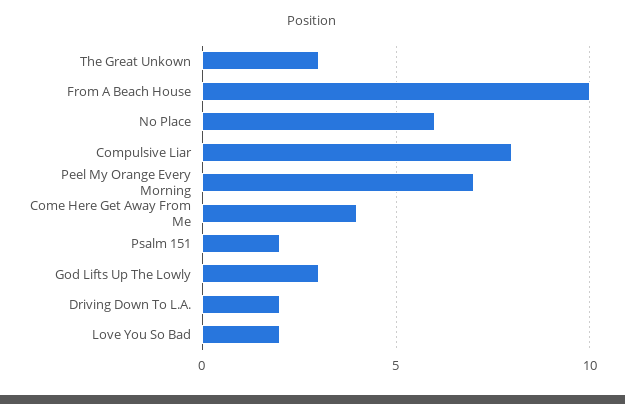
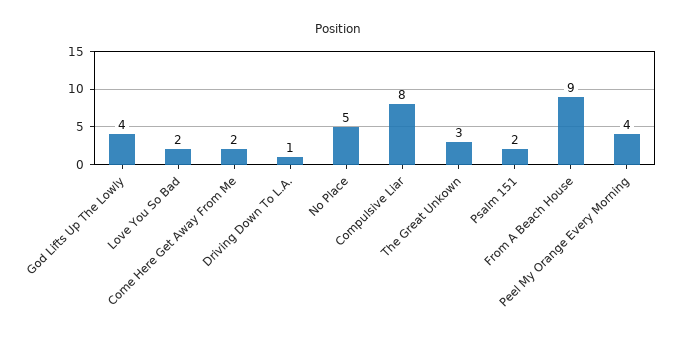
From A Beach House: 10 -> 9
No Place: 6 -> 5
Peel My Orange Every Morning: 7 -> 4
Come Here Get Away From Me: 4 -> 2
God Lifts Up The Lowly: 3 -> 4
Driving Down To L.A.: 2 -> 1

